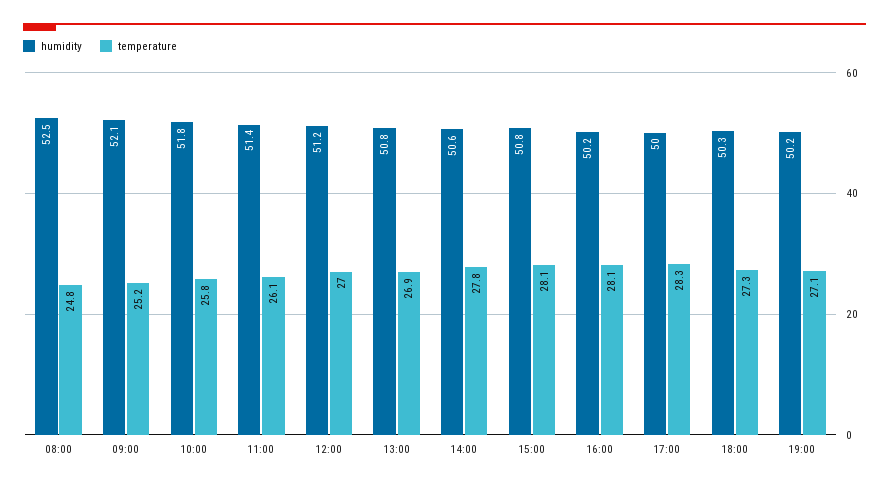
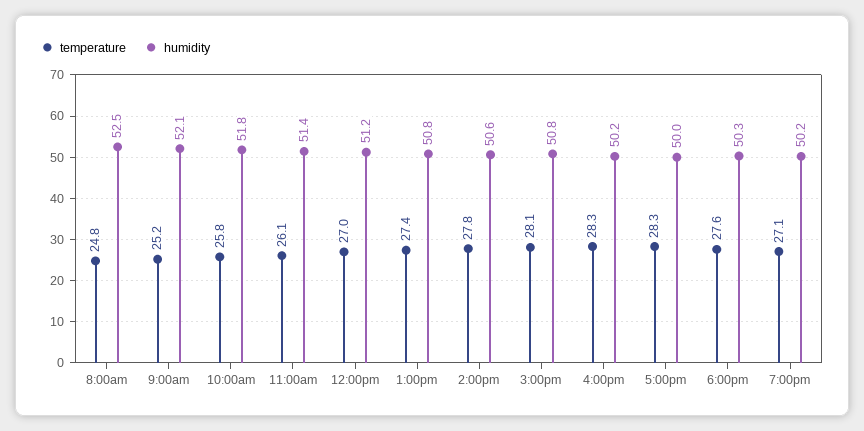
temperature, 13:00: 26.9 -> 27.4
temperature, 16:00: 28.1 -> 28.3
temperature, 18:00: 27.3 -> 27.6

